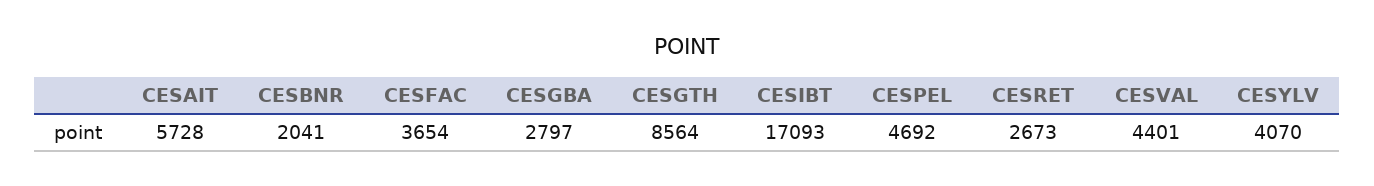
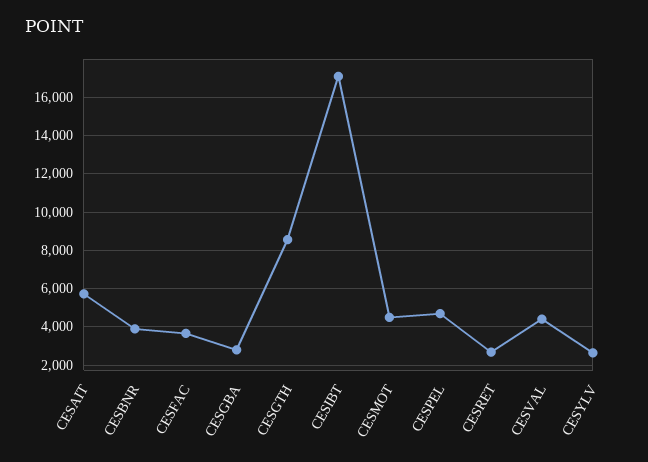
CESBNR: 2041 -> 4000
CESYLV: 4070 -> 2500
CESMOT: none -> 4500

